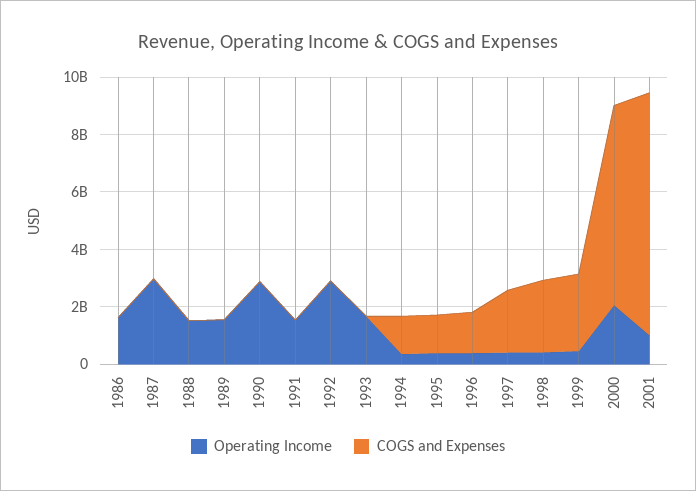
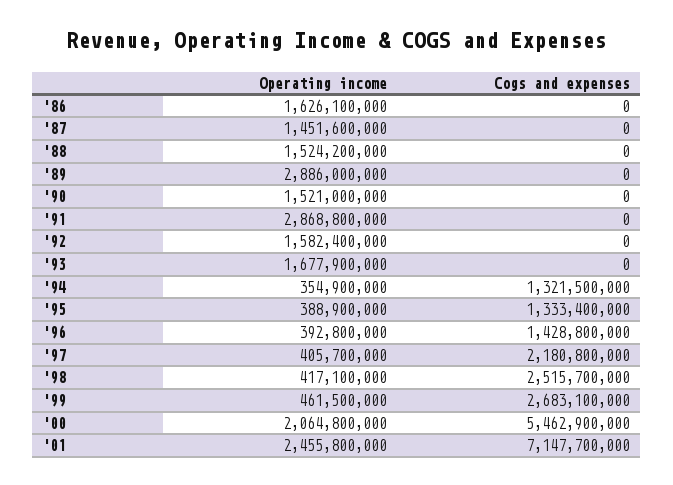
Operating Income, 1987: 3000000000 -> 1451600000
Operating Income, 1989: 1500000000 -> 2886000000
Operating Income, 1990: 3000000000 -> 1521000000
Operating Income, 1991: 1500000000 -> 2868800000
Operating Income, 1992: 3000000000 -> 1582400000
COGS and Expenses, 2000: 7000000000 -> 5462900000
Operating Income, 2001: 1000000000 -> 2455800000
COGS and Expenses, 2001: 8500000000 -> 7147700000

